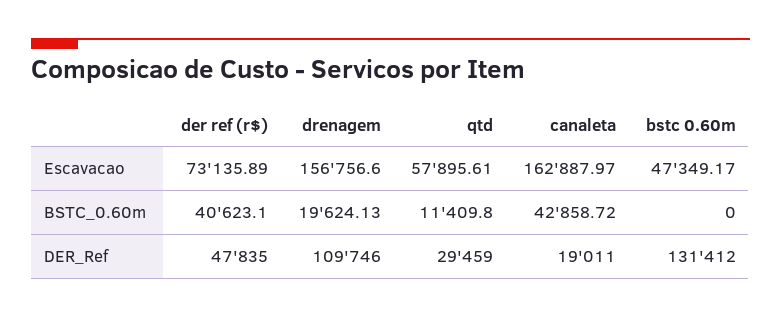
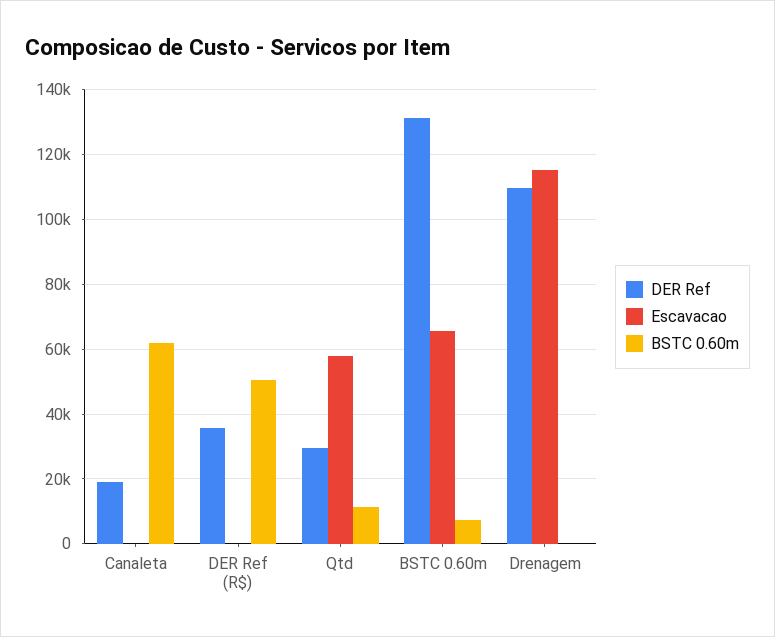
Escavacao, der ref (r$): 73135.89 -> 0
Escavacao, drenagem: 156756.6 -> 116000
Escavacao, canaleta: 162887.97 -> 0
Escavacao, bstc 0.60m: 47349.17 -> 66000
BSTC_0.60m, der ref (r$): 40623.1 -> 50000
BSTC_0.60m, drenagem: 19624.13 -> 0
BSTC_0.60m, canaleta: 42858.72 -> 62000
BSTC_0.60m, bstc 0.60m: 0 -> 8000
DER_Ref, der ref (r$): 47835 -> 36000

